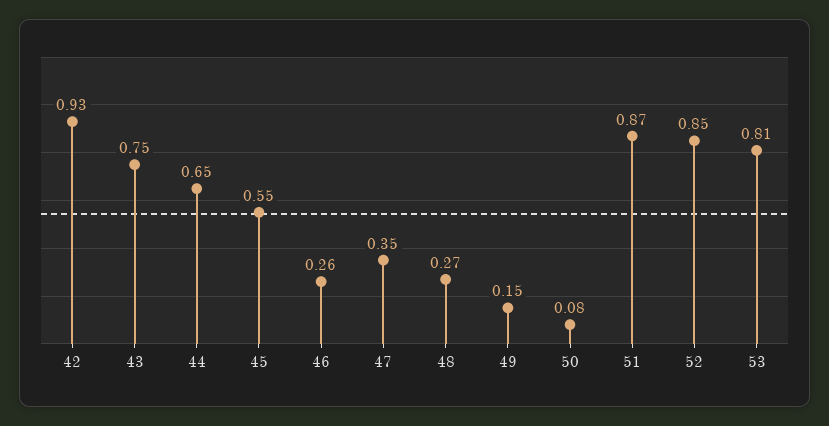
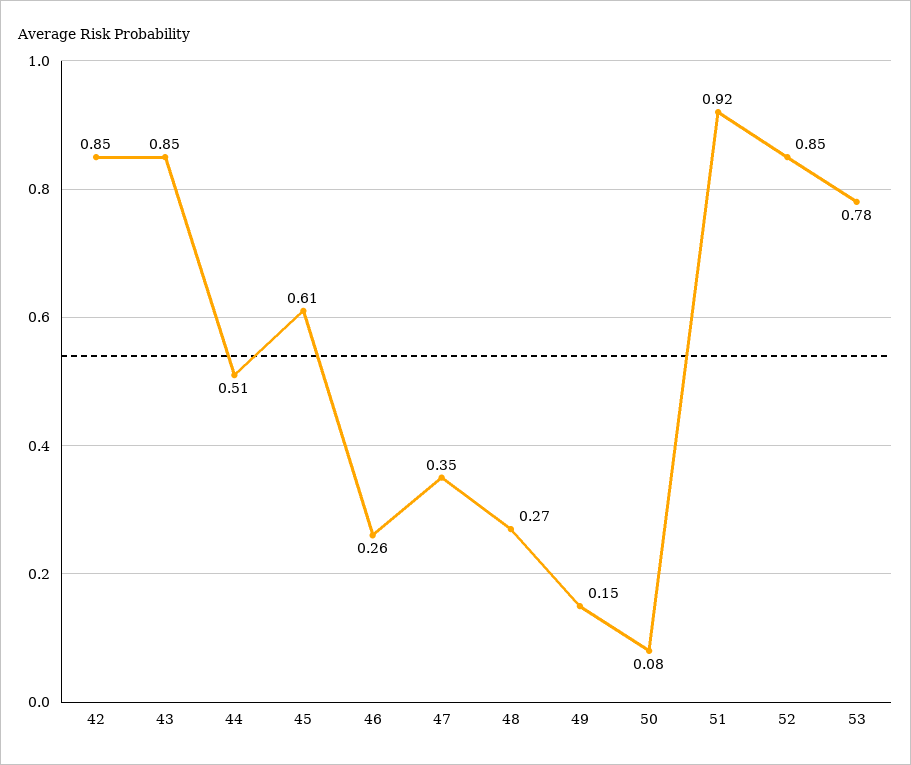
42: 0.93 -> 0.85
43: 0.75 -> 0.85
44: 0.65 -> 0.51
45: 0.55 -> 0.61
51: 0.87 -> 0.92
53: 0.81 -> 0.78

